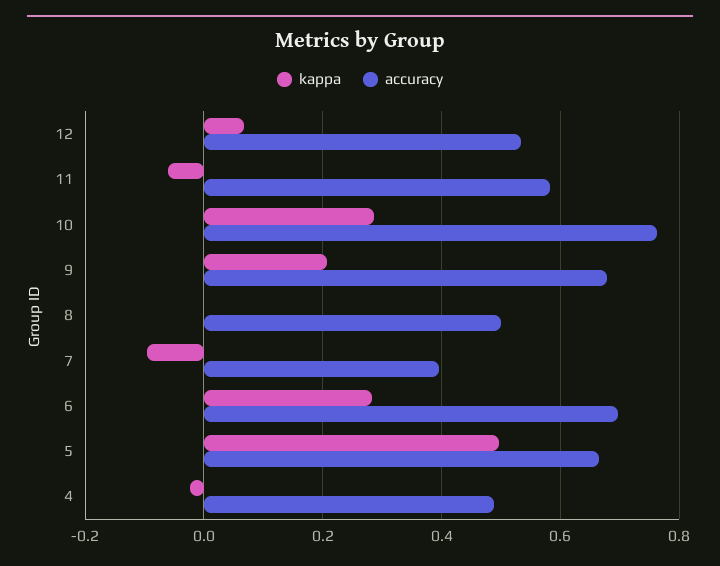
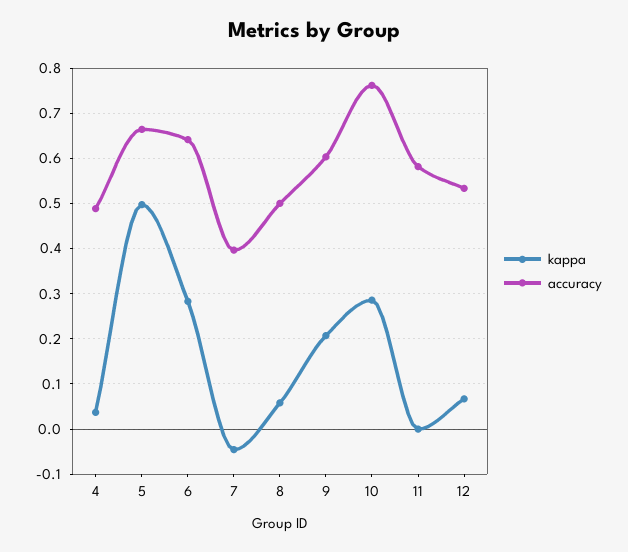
kappa, 11: -0.06 -> 0
accuracy, 9: 0.68 -> 0.6
kappa, 8: 0 -> 0.06
kappa, 7: -0.1 -> -0.04
accuracy, 6: 0.7 -> 0.64
kappa, 4: -0.02 -> 0.04

